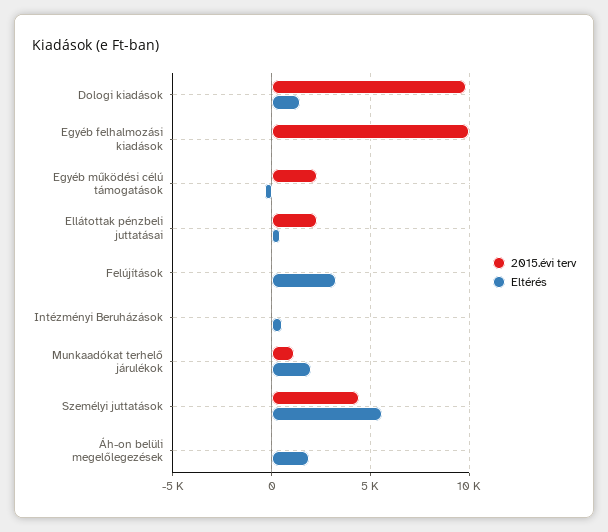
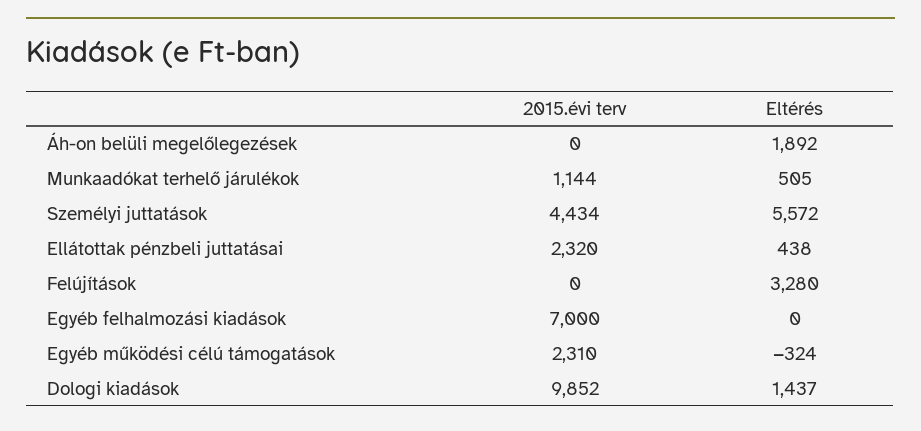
2015.évi terv, Egyéb felhalmozási kiadások: 10000 -> 7000
2015.évi terv, Intézményi Beruházások: 0 -> none
Eltérés, Intézményi Beruházások: 500 -> none
Eltérés, Munkaadókat terhelő járulékok: 2000 -> 505

